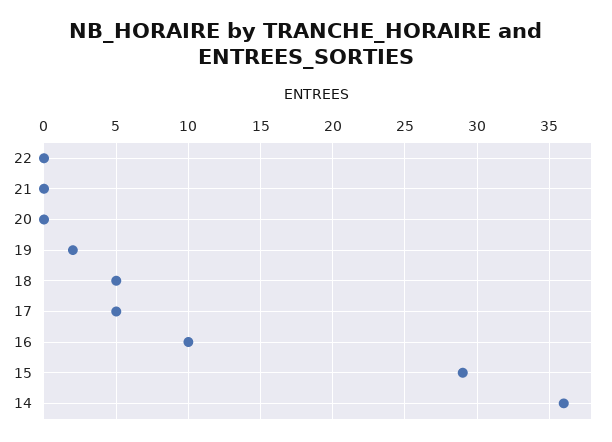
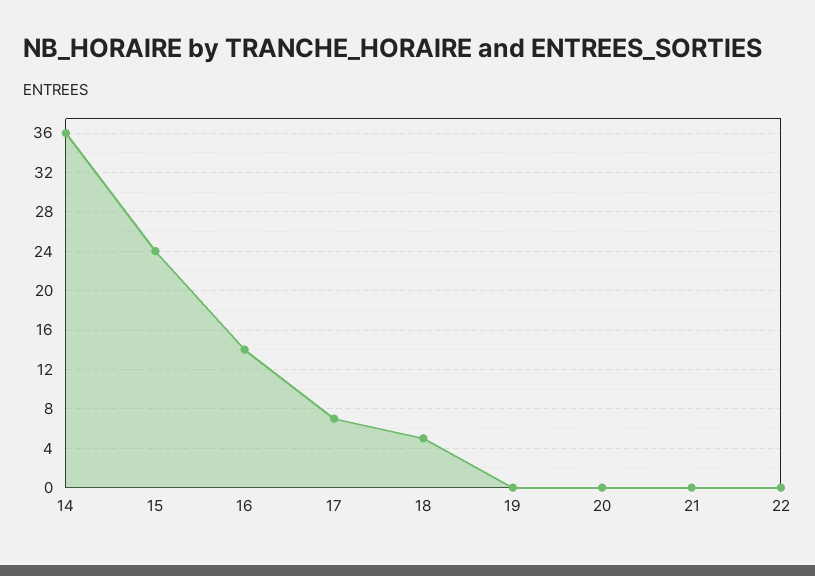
19: 2 -> 0
17: 5 -> 7
16: 10 -> 14
15: 29 -> 24

